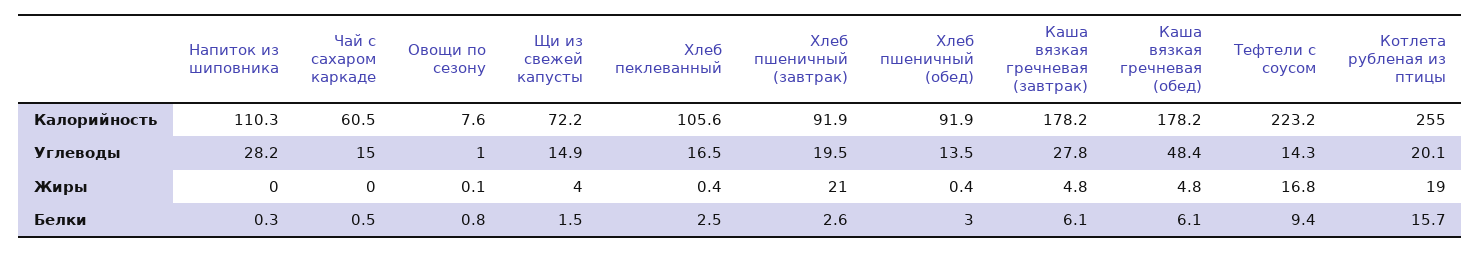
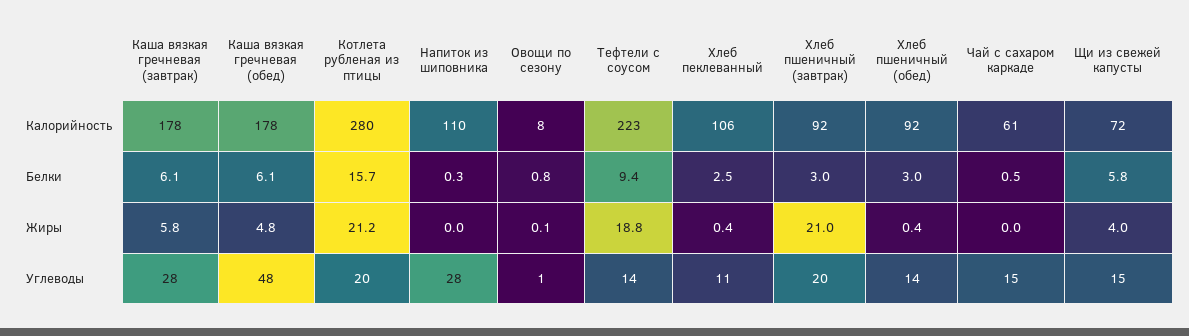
Котлета рубленая из птицы, Калорийность: 255 -> 280
Хлеб пеклеванный, Углеводы: 16.5 -> 11
Каша вязкая гречневая (завтрак), Жиры: 4.8 -> 5.8
Тефтели с соусом, Жиры: 16.8 -> 18.8
Котлета рубленая из птицы, Жиры: 19 -> 21.2
Щи из свежей капусты, Белки: 1.5 -> 5.8
Хлеб пшеничный (завтрак), Белки: 2.6 -> 3

